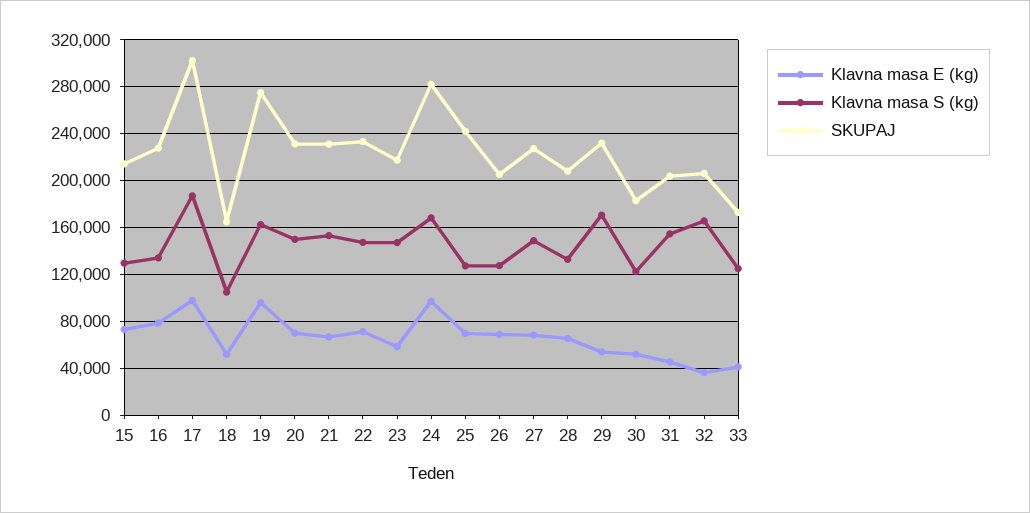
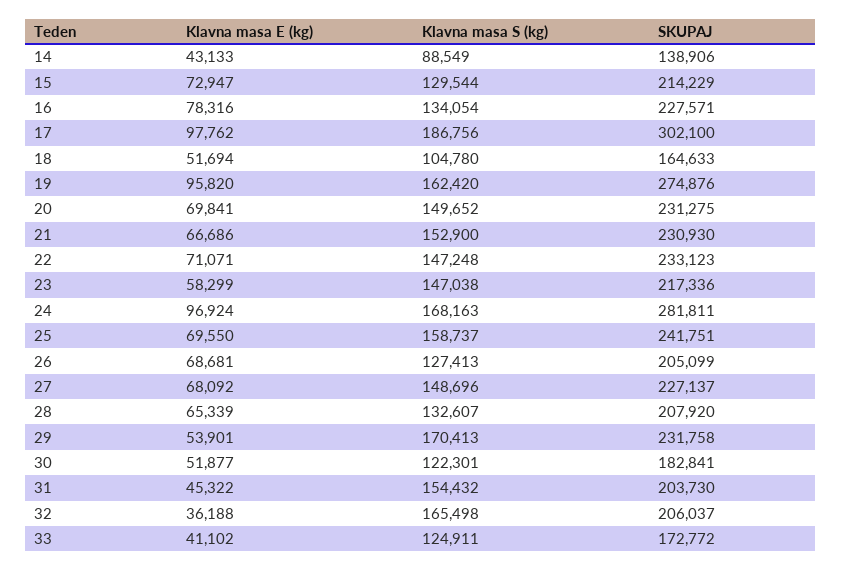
Klavna masa S (kg), 25: 130000 -> 158737
Klavna masa E (kg), 14: none -> 43133
Klavna masa S (kg), 14: none -> 88549
SKUPAJ, 14: none -> 138906

